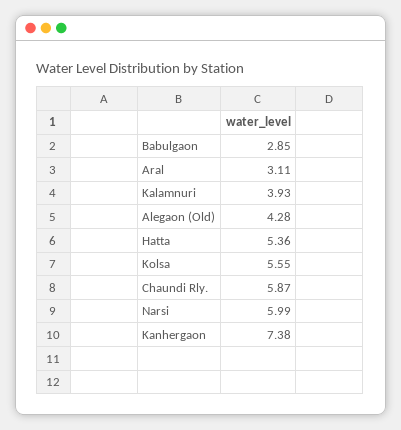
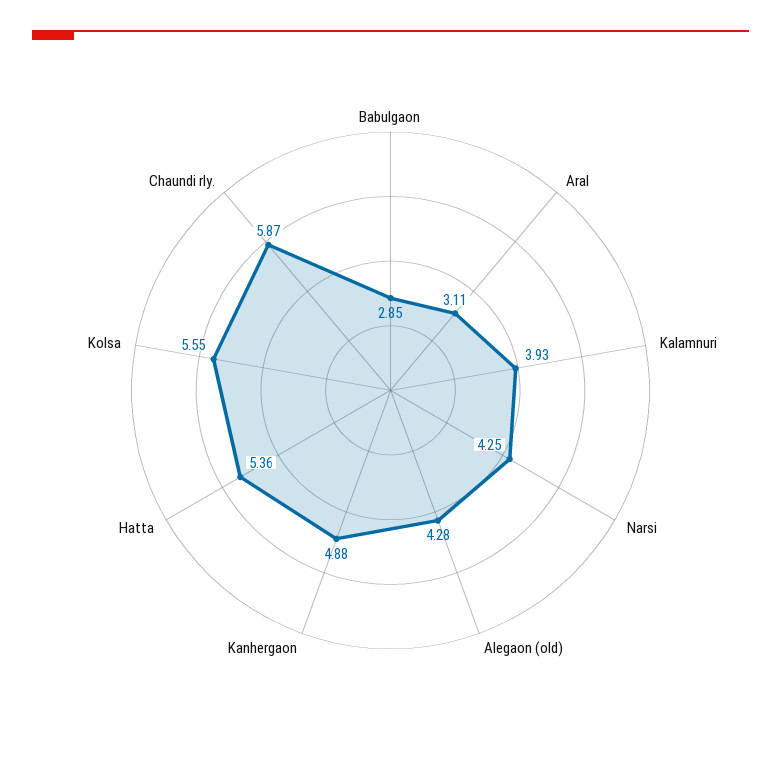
Narsi: 5.99 -> 4.25
Kanhergaon: 7.38 -> 4.88

